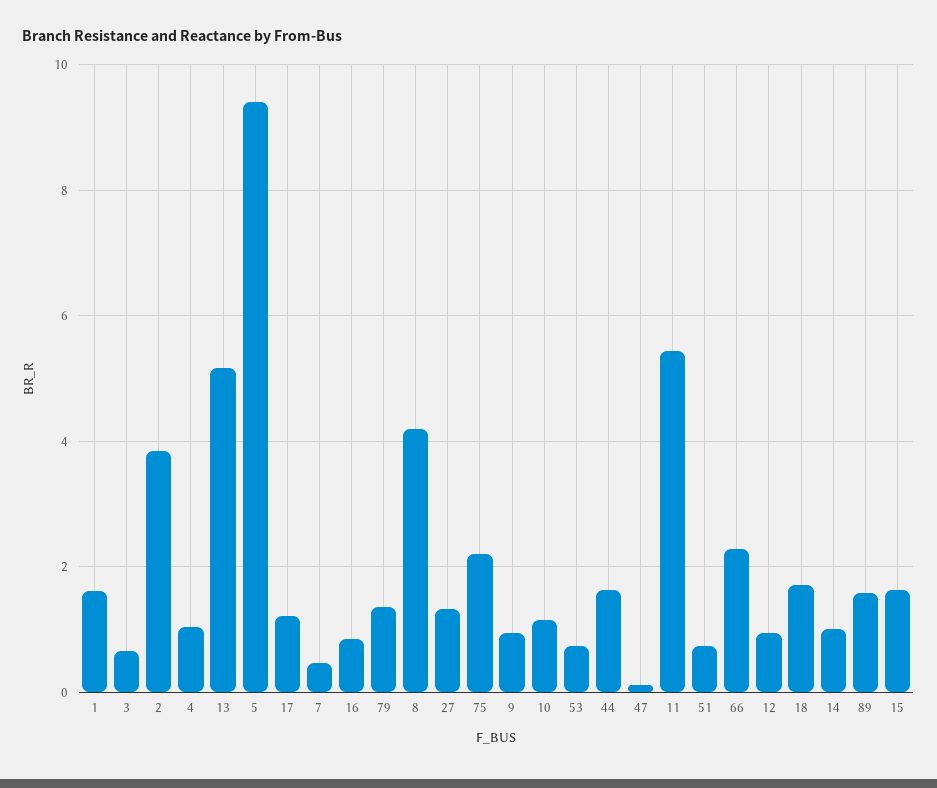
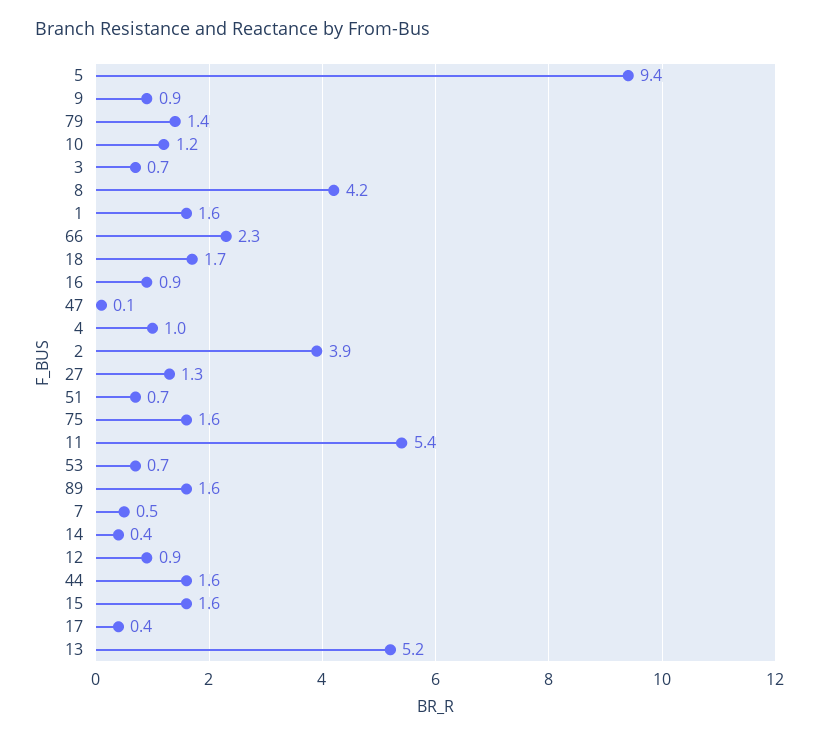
17: 1.2 -> 0.4
75: 2.2 -> 1.6
14: 1 -> 0.4

